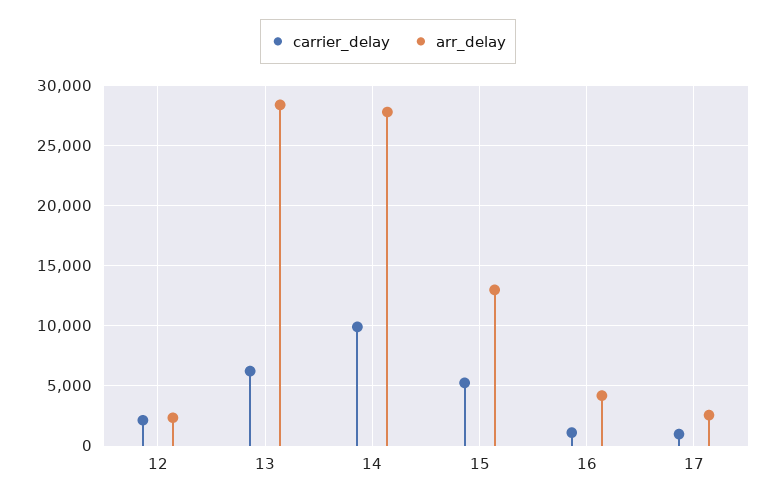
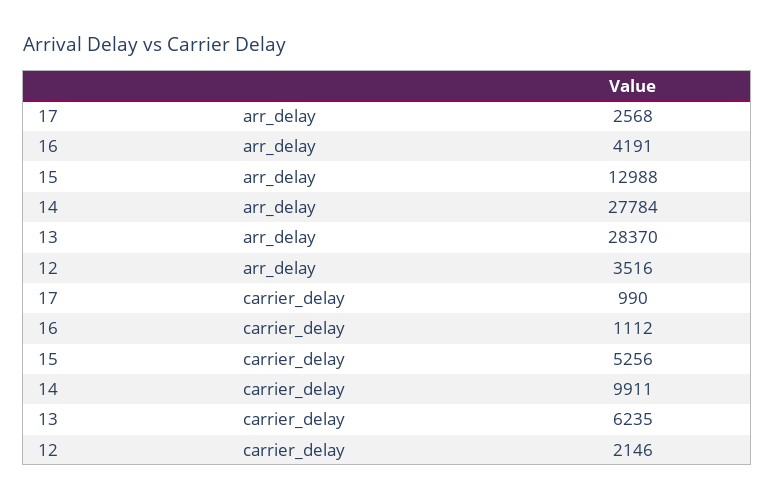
arr_delay, 12: 2500 -> 3516

